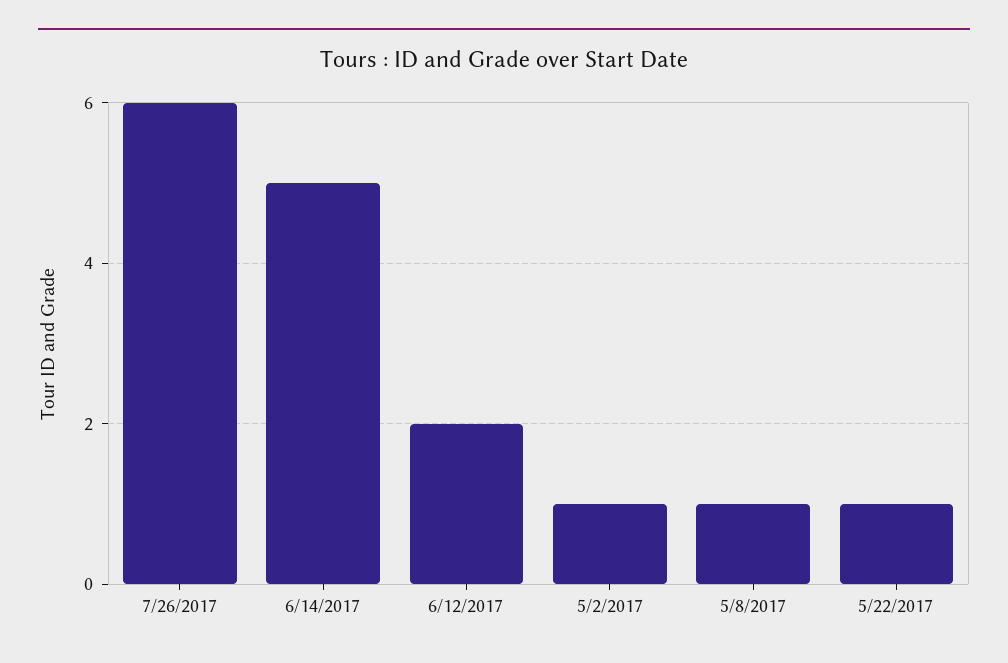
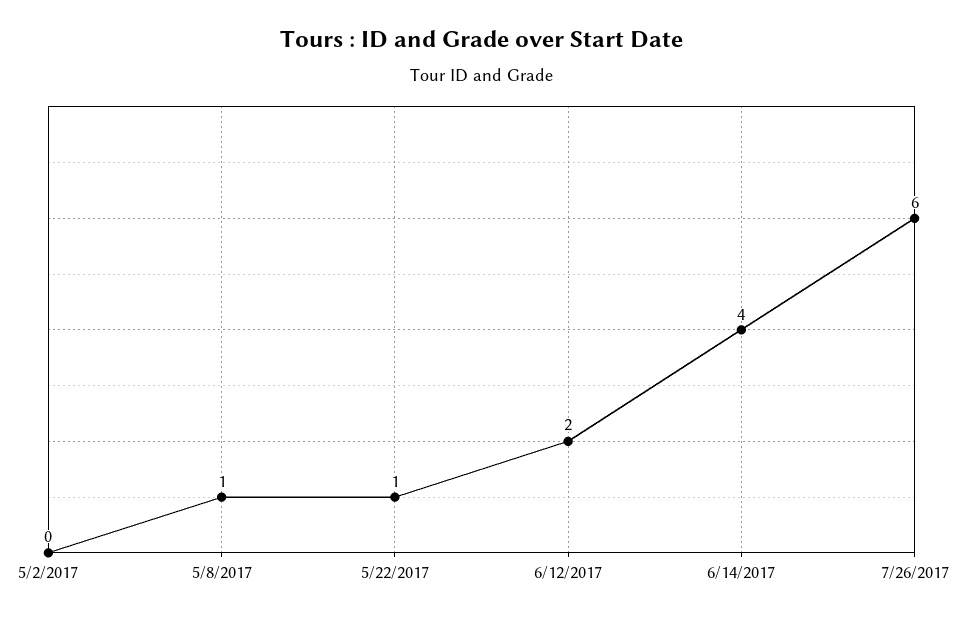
6/14/2017: 5 -> 4
5/2/2017: 1 -> 0

